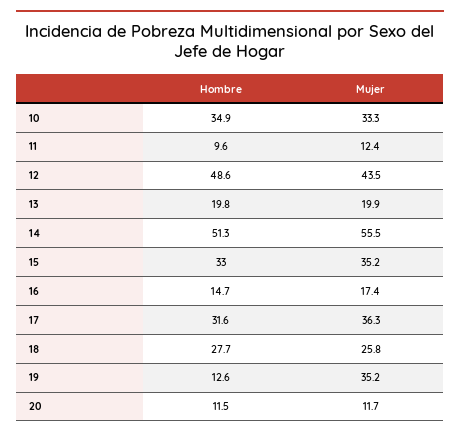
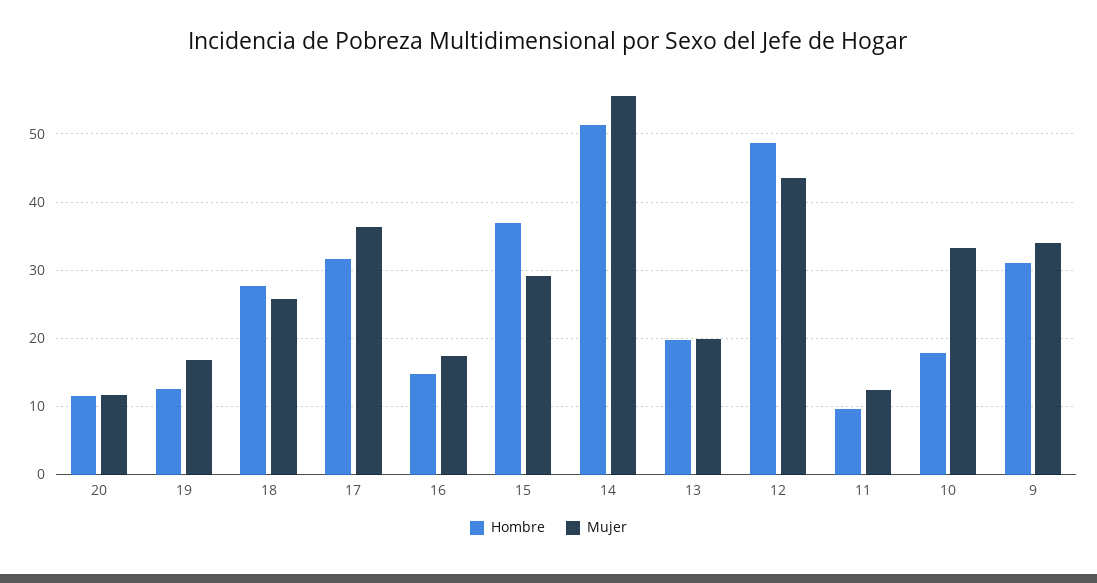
Hombre, 10: 34.9 -> 18
Hombre, 15: 33 -> 37
Mujer, 15: 35.2 -> 29
Mujer, 19: 35.2 -> 17
Hombre, 9: none -> 31
Mujer, 9: none -> 34

